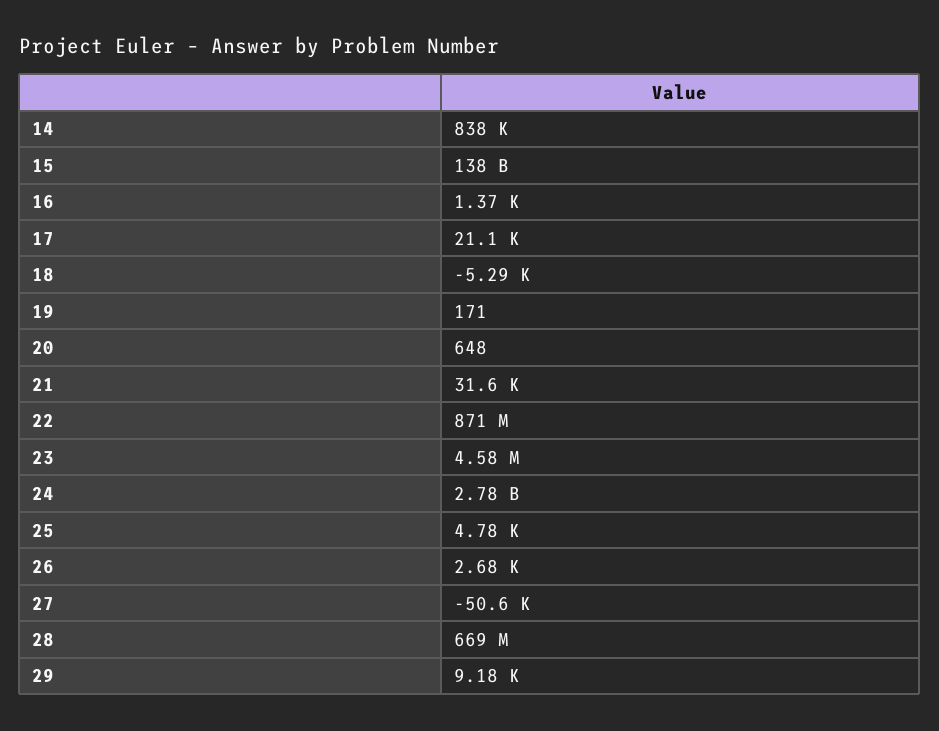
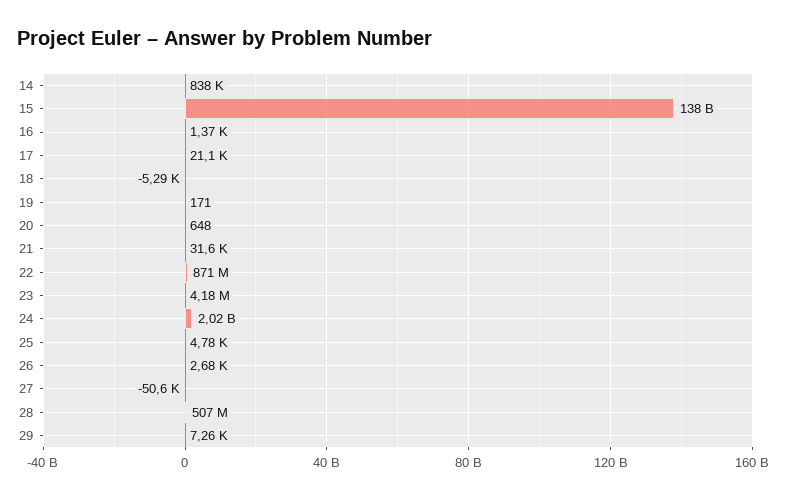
23: 4580000 -> 4180000
24: 2780000000 -> 2020000000
28: 669000000 -> 507000000
29: 9180 -> 7260

